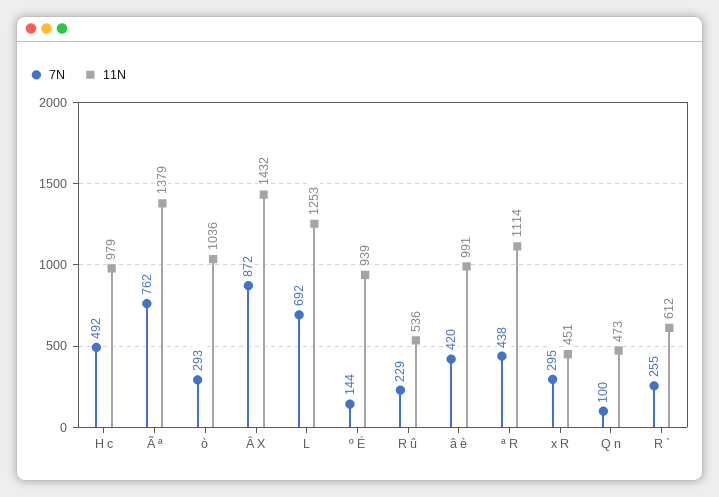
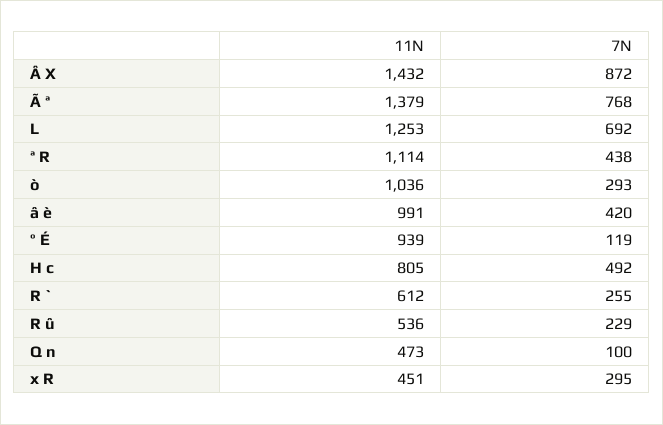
11N, H c: 979 -> 805
7N, Ã ª: 762 -> 768
7N, º É: 144 -> 119

